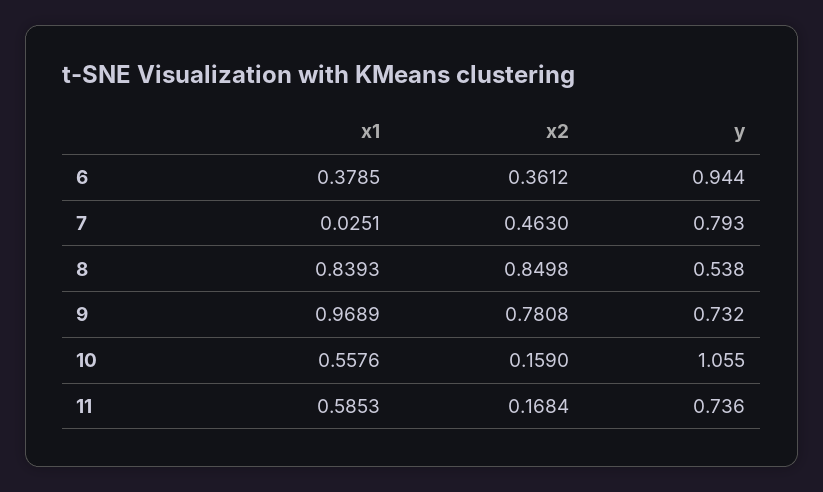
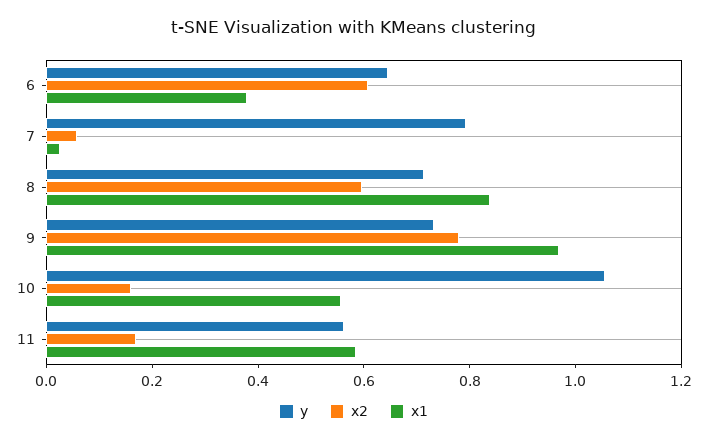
x2, 6: 0.3612 -> 0.6
y, 6: 0.944 -> 0.65
x2, 7: 0.463 -> 0.05
x2, 8: 0.8498 -> 0.6
y, 8: 0.538 -> 0.7
y, 11: 0.736 -> 0.55

